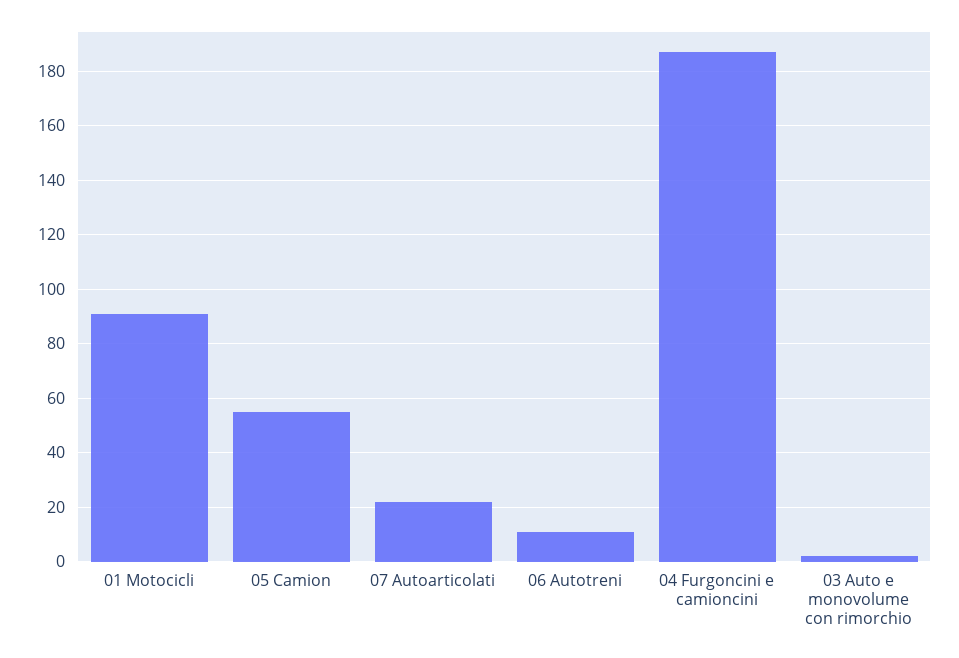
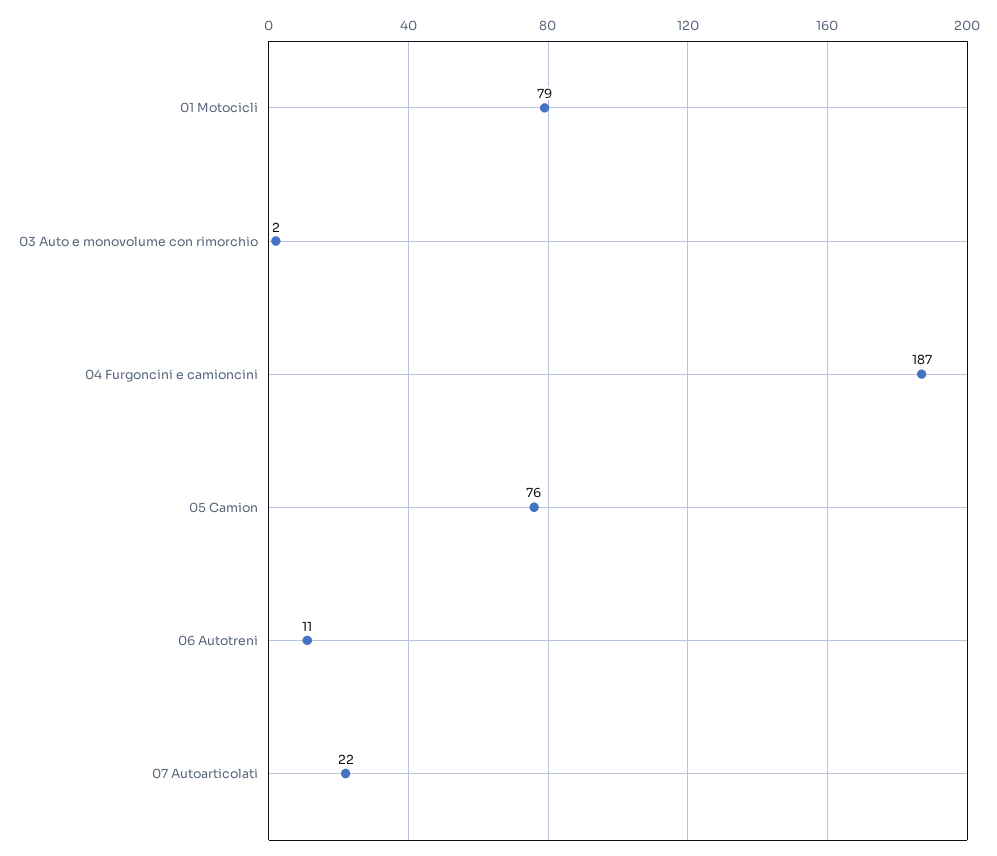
01 Motocicli: 90 -> 79
05 Camion: 55 -> 76

